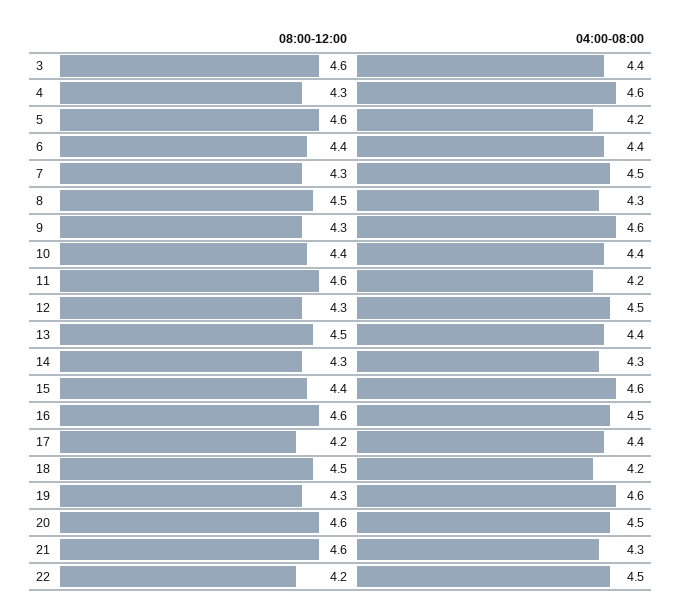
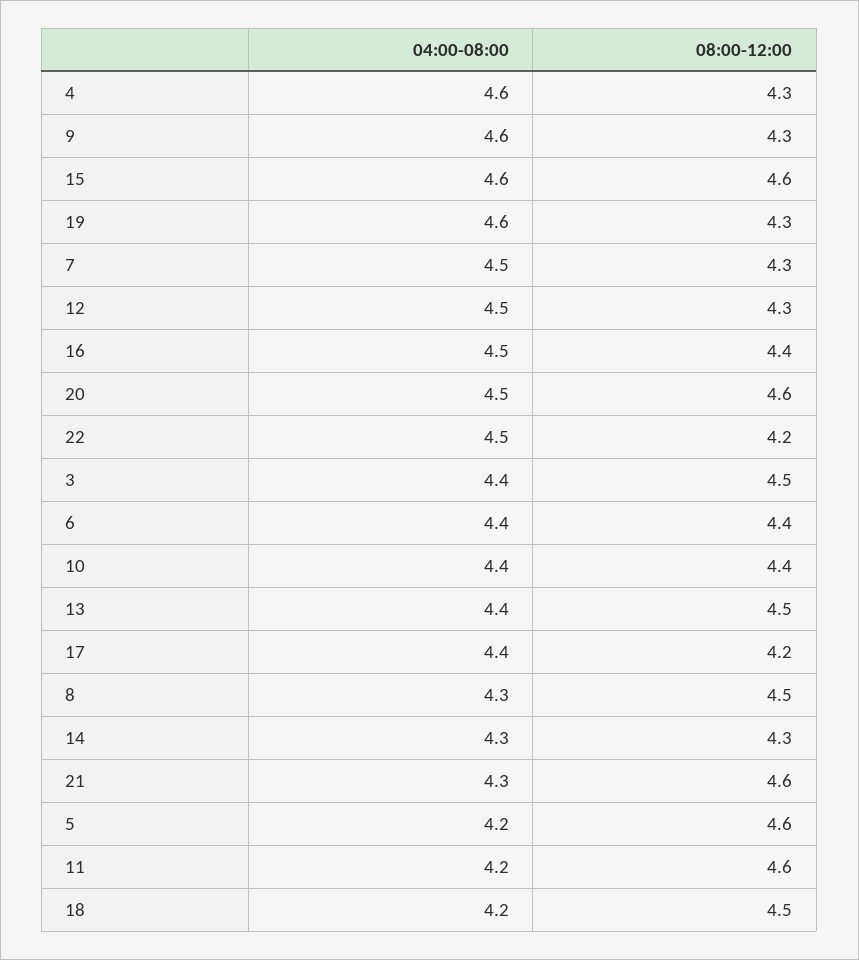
08:00-12:00, 3: 4.6 -> 4.5
08:00-12:00, 15: 4.4 -> 4.6
08:00-12:00, 16: 4.6 -> 4.4

